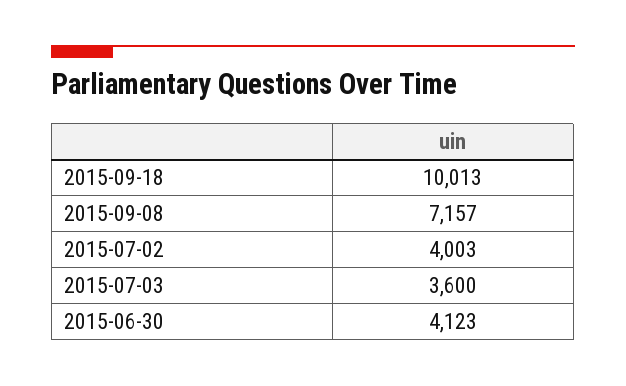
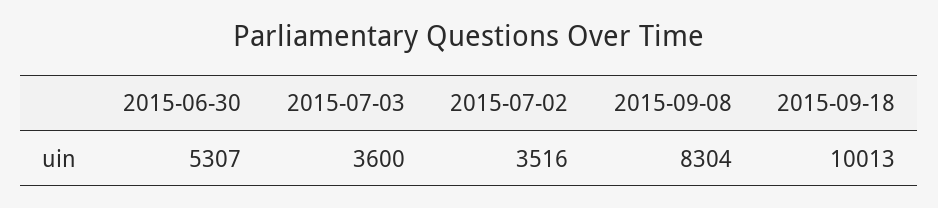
2015-09-08: 7157 -> 8304
2015-07-02: 4003 -> 3516
2015-06-30: 4123 -> 5307

